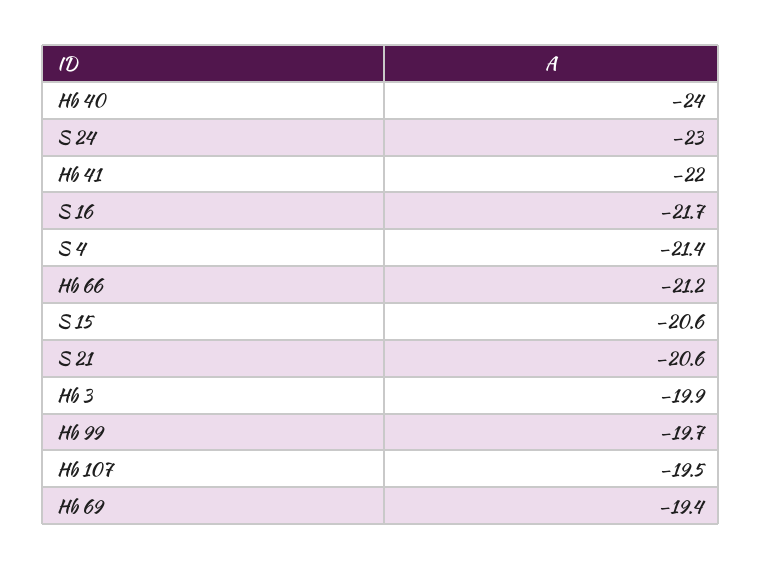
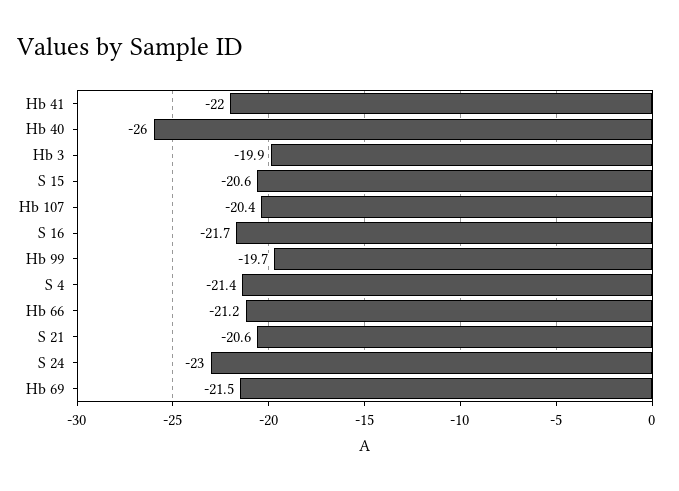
Hb 40: -24 -> -26
Hb 107: -19.5 -> -20.4
Hb 69: -19.4 -> -21.5

